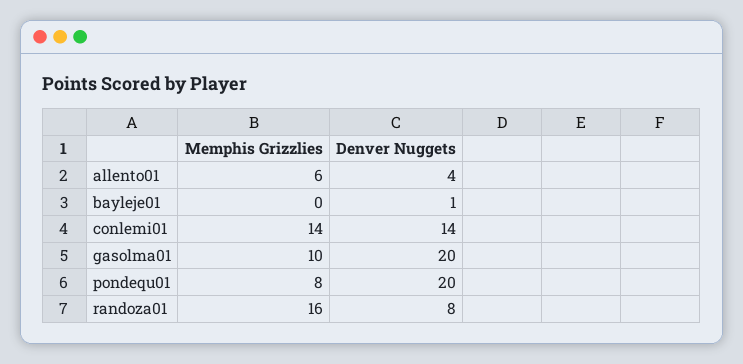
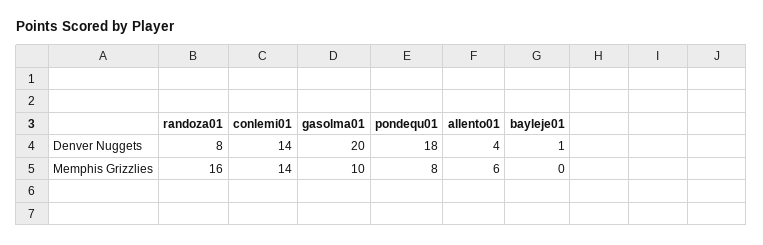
Denver Nuggets, pondequ01: 20 -> 18

